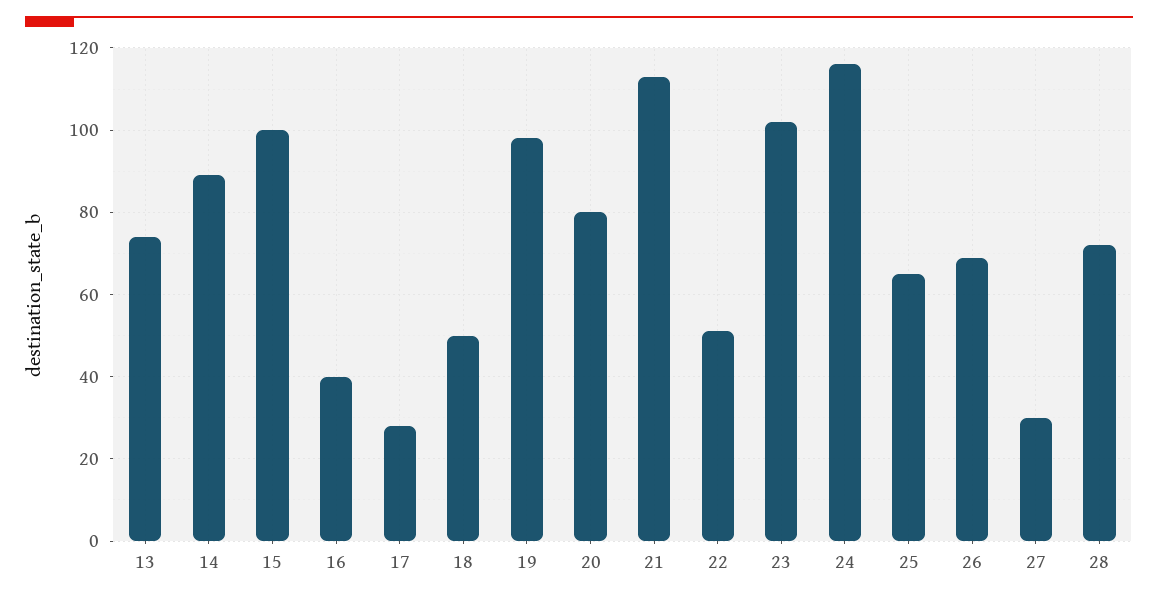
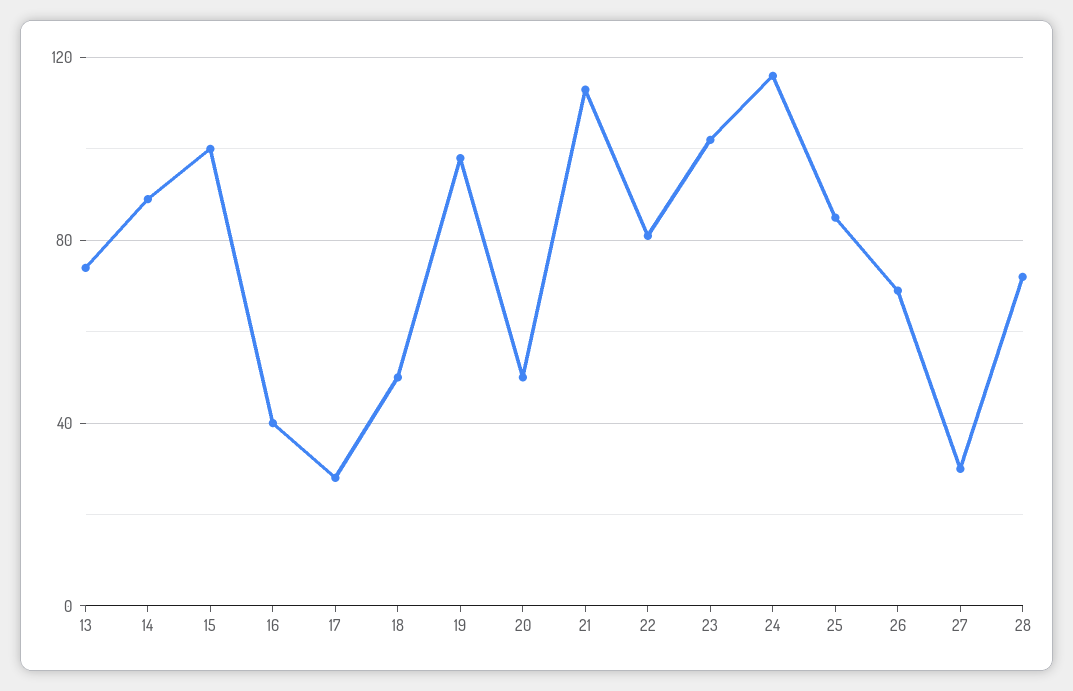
20: 80 -> 50
22: 50 -> 80
25: 65 -> 85

